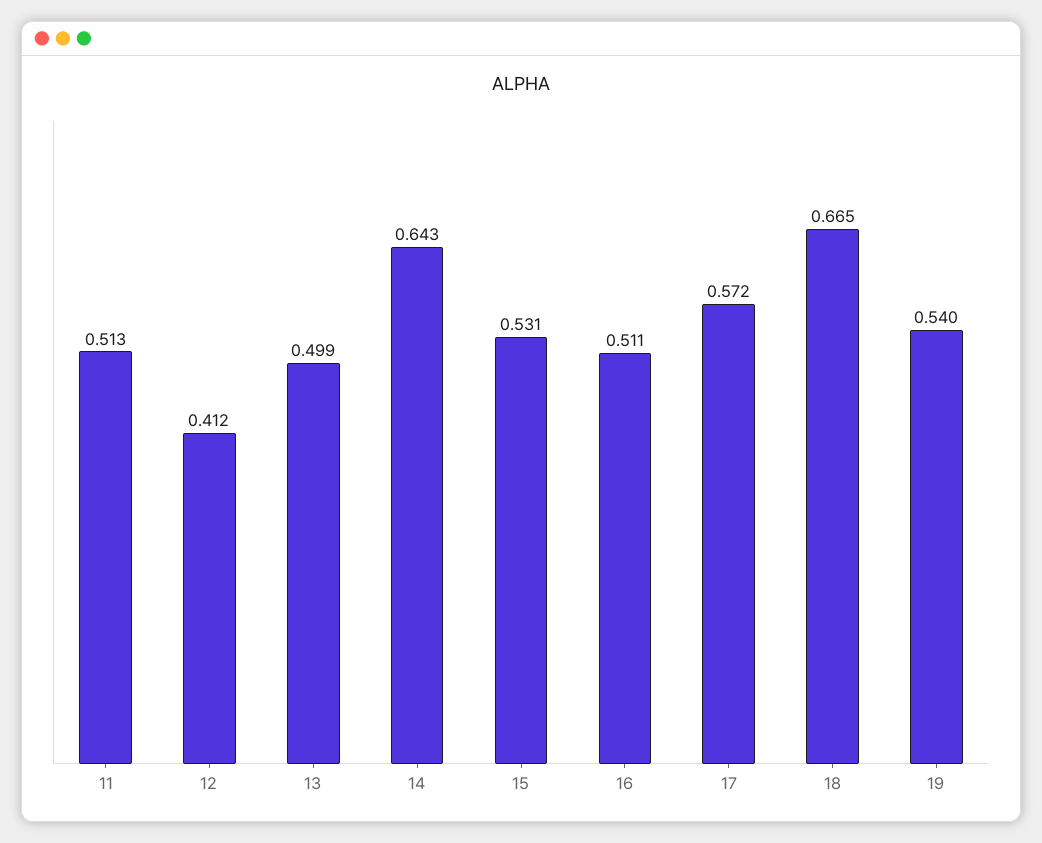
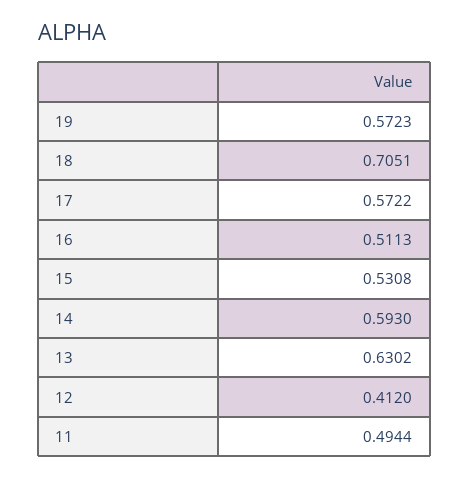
11: 0.513 -> 0.4944
13: 0.499 -> 0.6302
14: 0.643 -> 0.593
18: 0.665 -> 0.7051
19: 0.54 -> 0.5723

